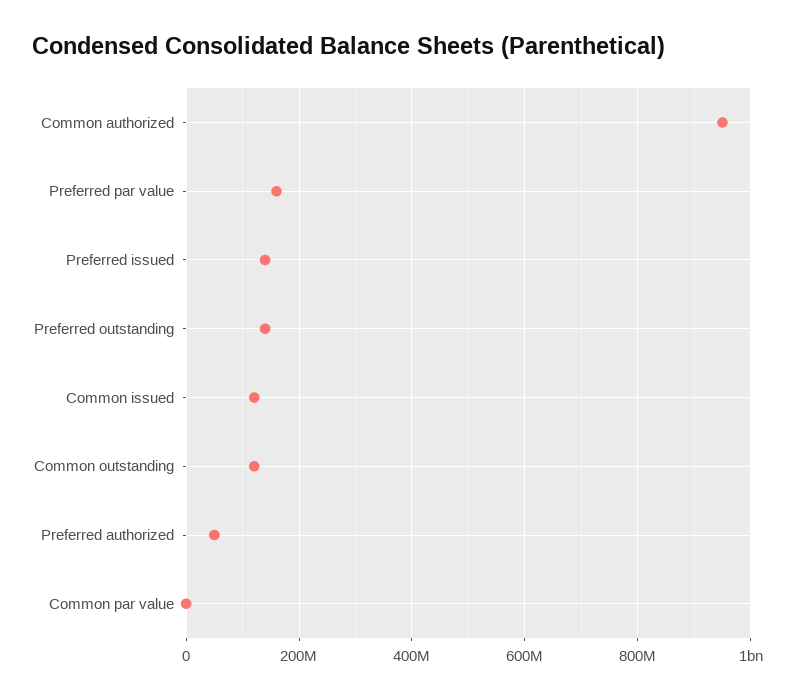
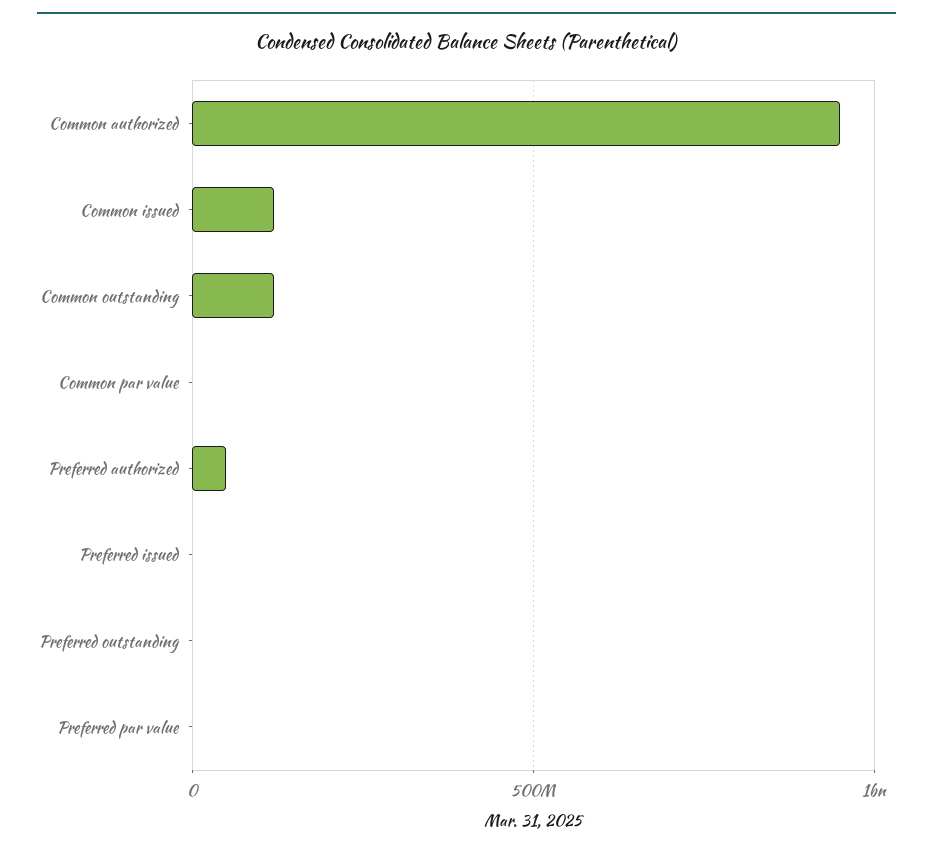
Preferred par value: 160000000 -> 0
Preferred issued: 140000000 -> 0
Preferred outstanding: 140000000 -> 0

